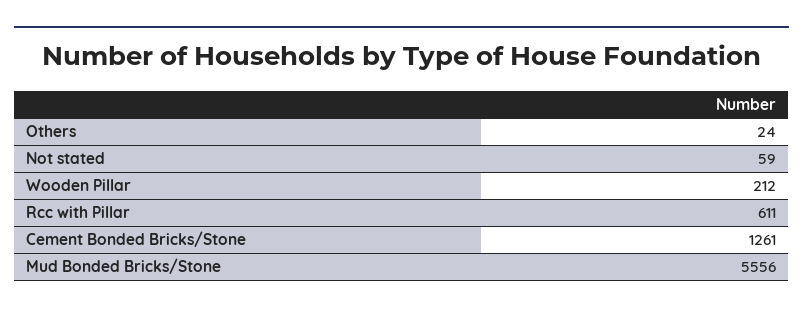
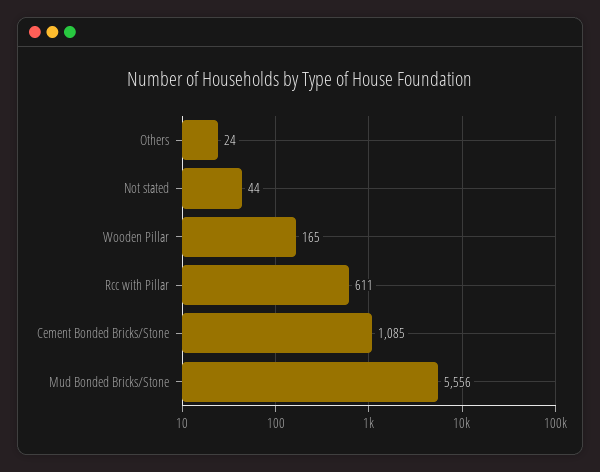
Not stated: 59 -> 44
Wooden Pillar: 212 -> 165
Cement Bonded Bricks/Stone: 1261 -> 1085

